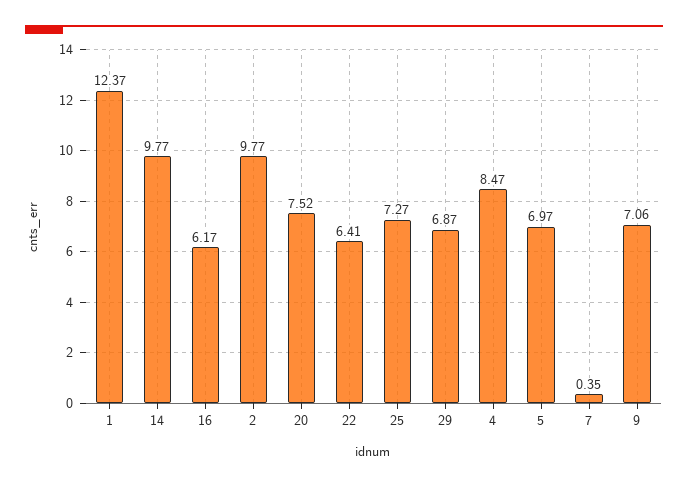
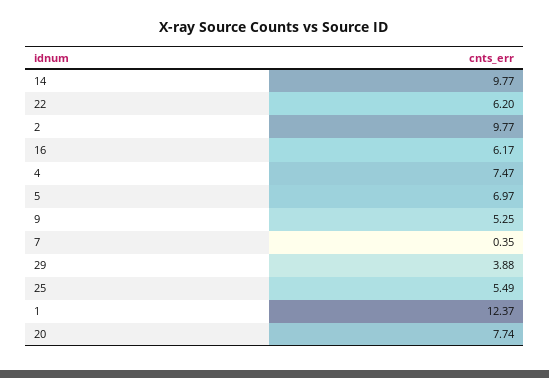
20: 7.52 -> 7.74
22: 6.41 -> 6.2
25: 7.27 -> 5.49
29: 6.87 -> 3.88
4: 8.47 -> 7.47
9: 7.06 -> 5.25

